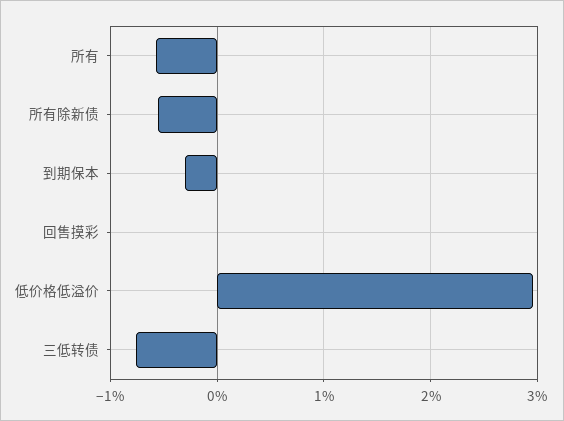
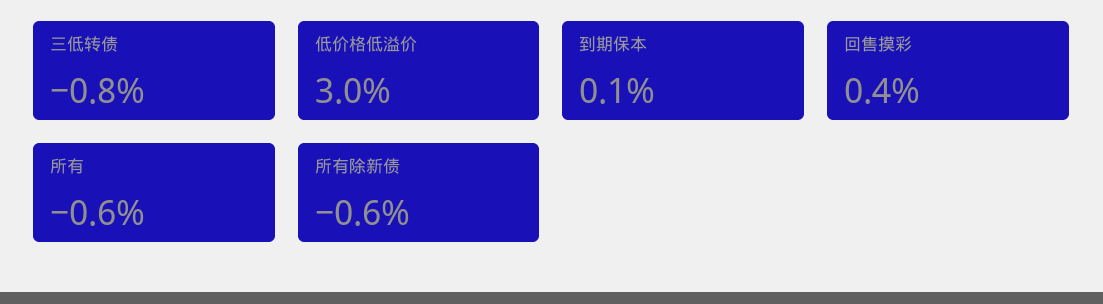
到期保本: -0.3 -> 0.1
回售摸彩: 0 -> 0.4

